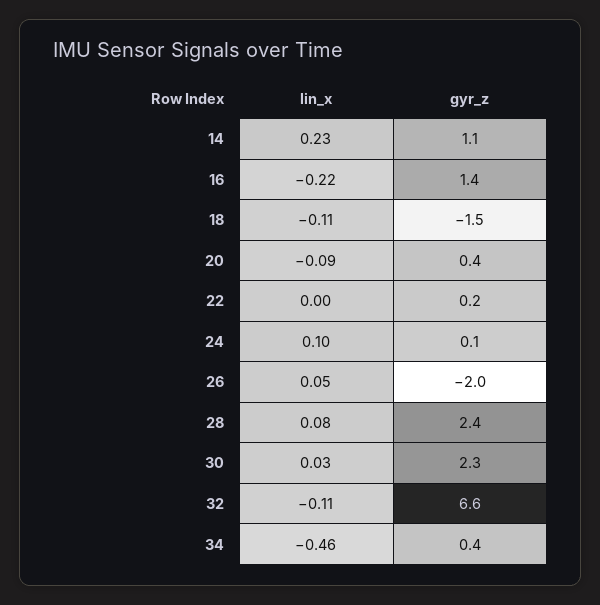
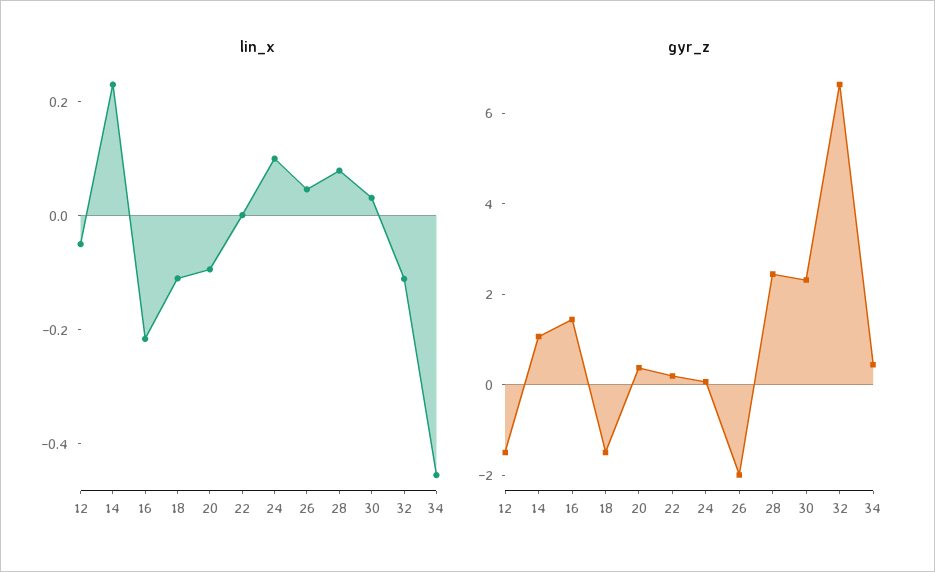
lin_x, 12: none -> -0.05
gyr_z, 12: none -> -1.5

